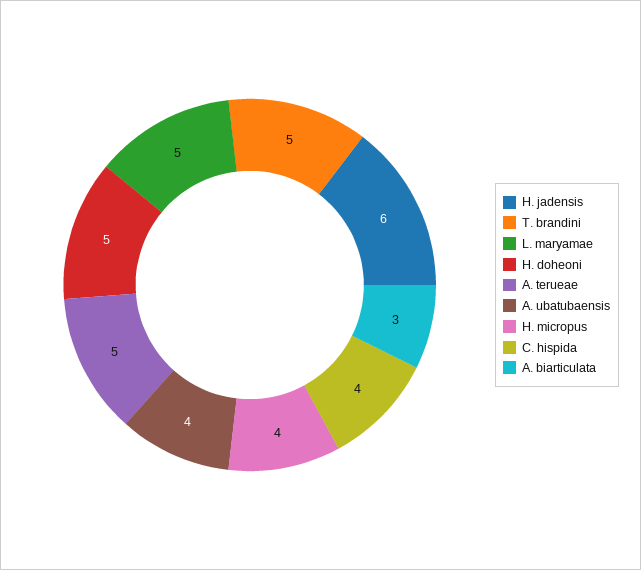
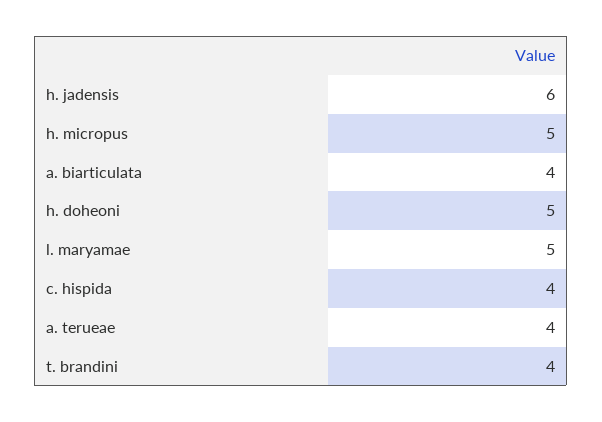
T. brandini: 5 -> 4
A. terueae: 5 -> 4
A. ubatubaensis: 4 -> none
H. micropus: 4 -> 5
A. biarticulata: 3 -> 4

